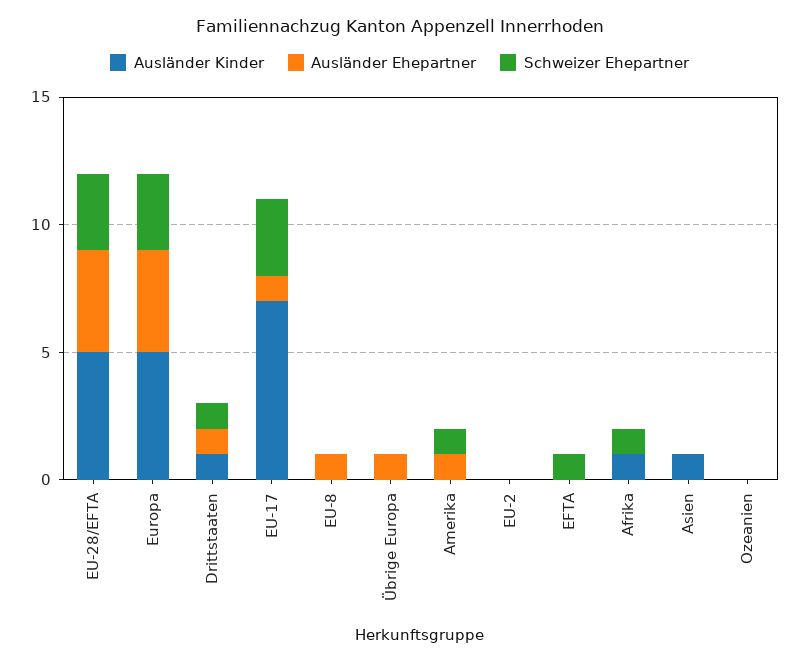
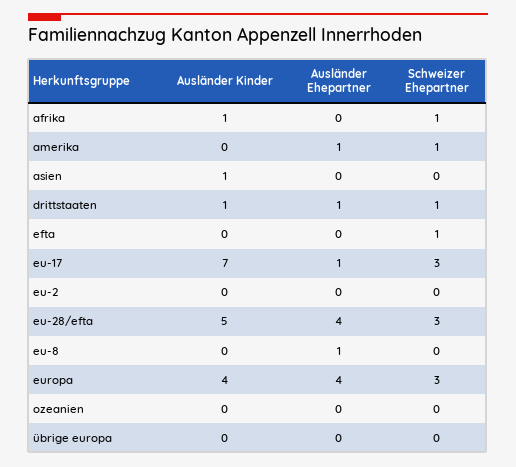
Ausländer Kinder, Europa: 5 -> 4
Ausländer Ehepartner, Übrige Europa: 1 -> 0

